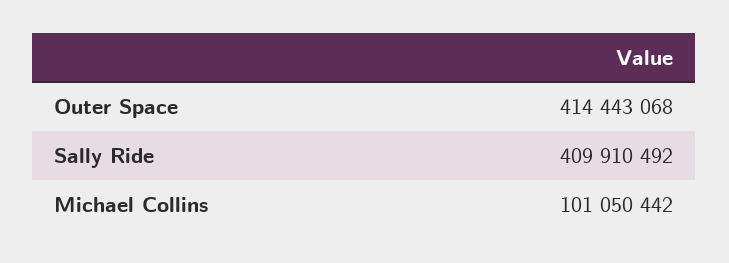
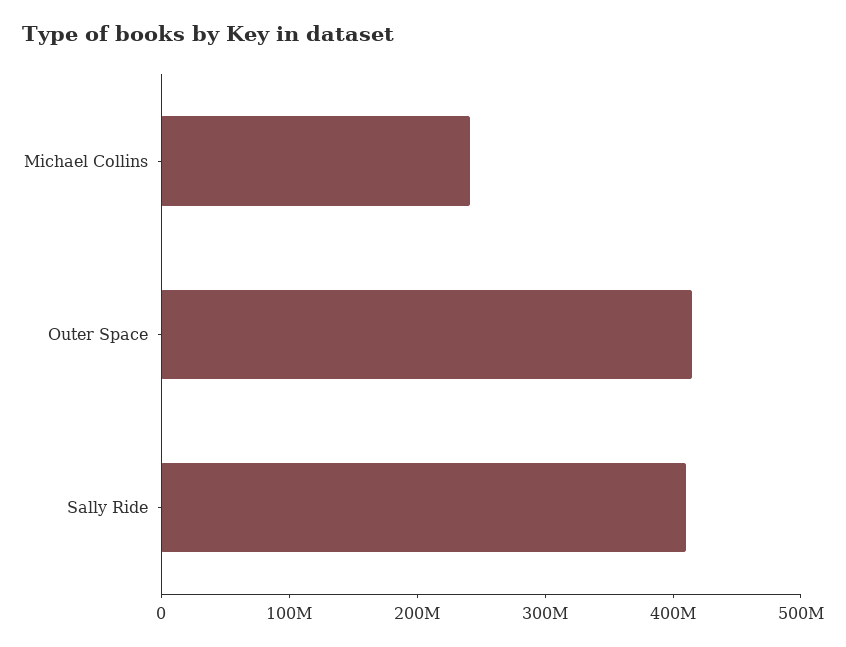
Michael Collins: 101050442 -> 240000000

